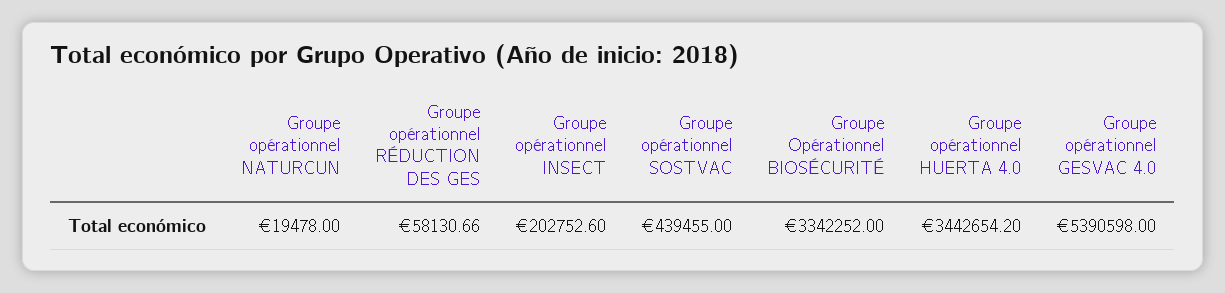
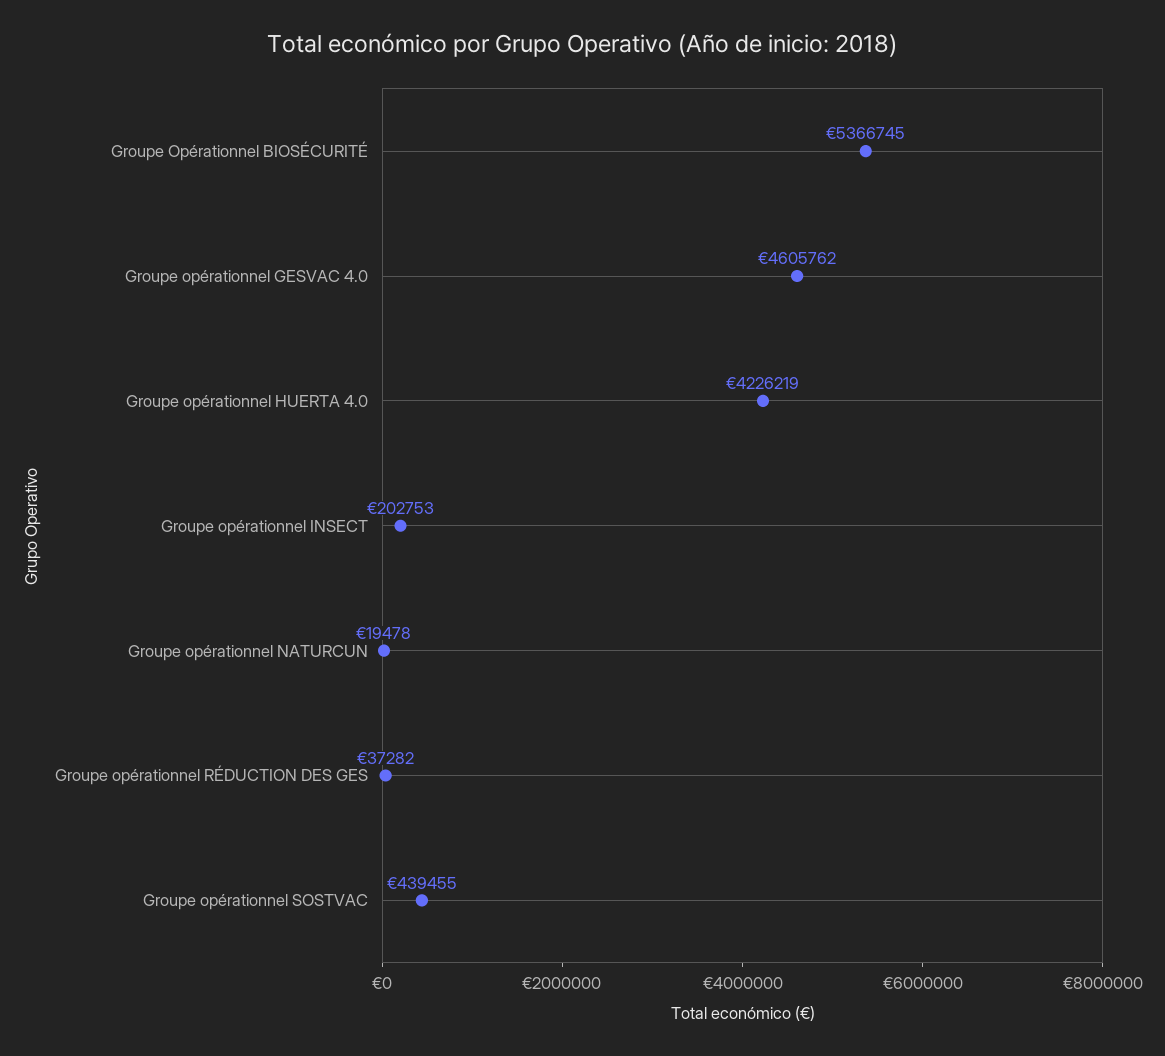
Groupe opérationnel RÉDUCTION DES GES: 58130.66 -> 37282
Groupe Opérationnel BIOSÉCURITÉ: 3342252 -> 5366745
Groupe opérationnel HUERTA 4.0: 3442654.2 -> 4226219
Groupe opérationnel GESVAC 4.0: 5390598 -> 4605762

